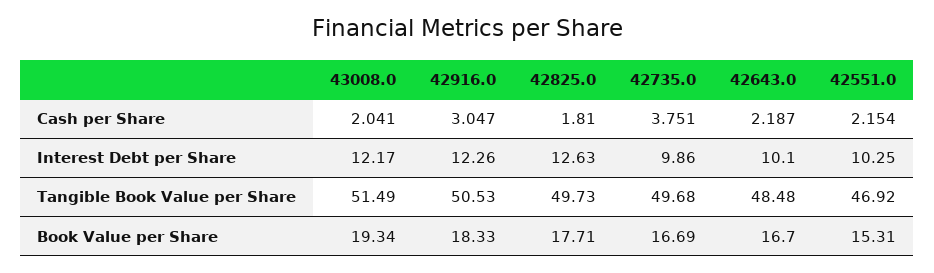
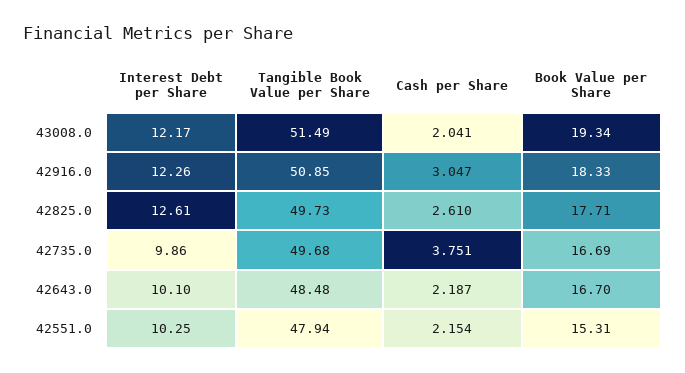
42825.0, Cash per Share: 1.81 -> 2.61
42825.0, Interest Debt per Share: 12.63 -> 12.61
42916.0, Tangible Book Value per Share: 50.53 -> 50.85
42551.0, Tangible Book Value per Share: 46.92 -> 47.94

